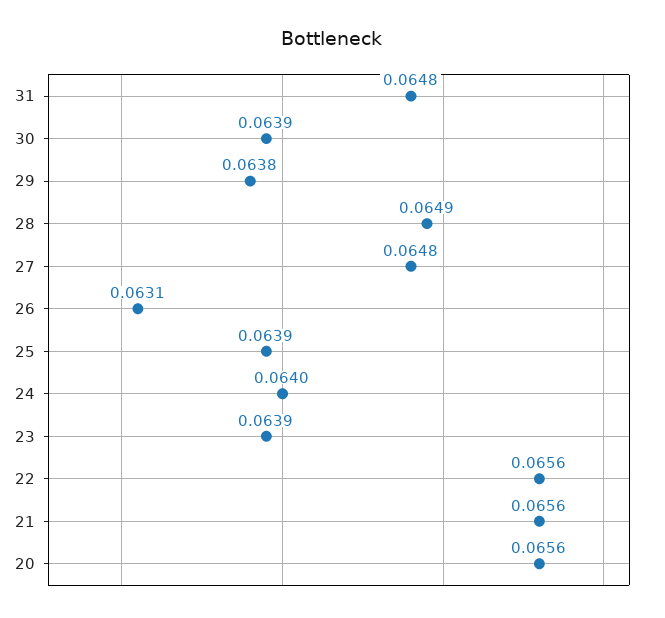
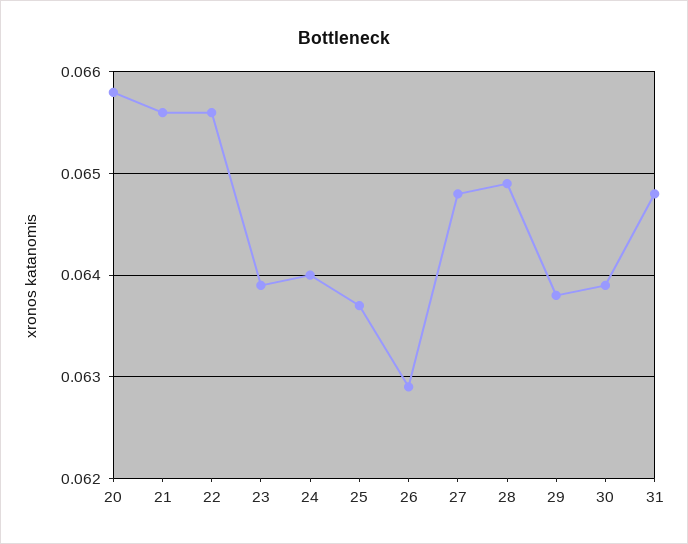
26: 0.0631 -> 0.0629
25: 0.0639 -> 0.0637
20: 0.0656 -> 0.0658

